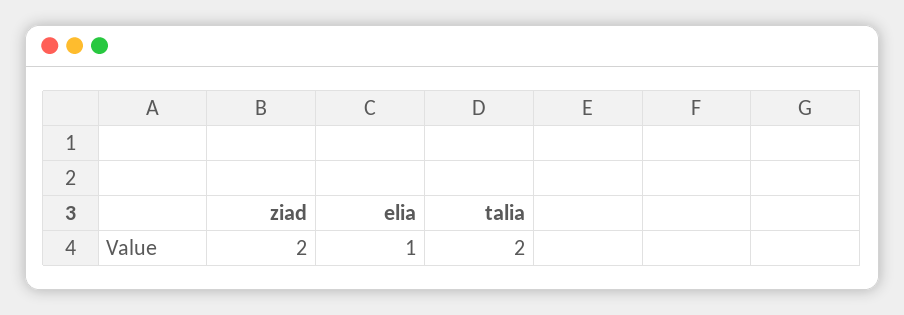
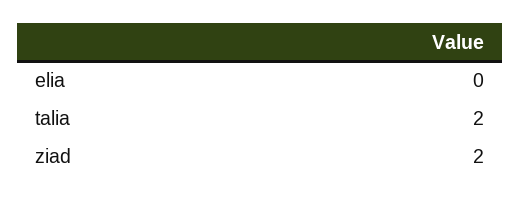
elia: 1 -> 0

